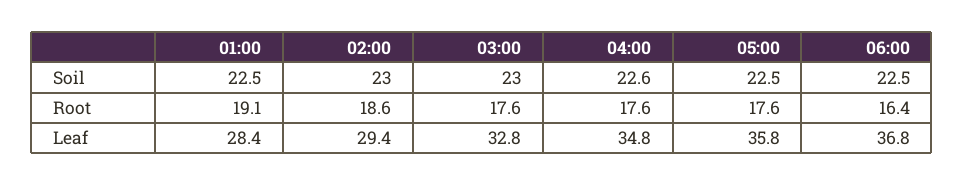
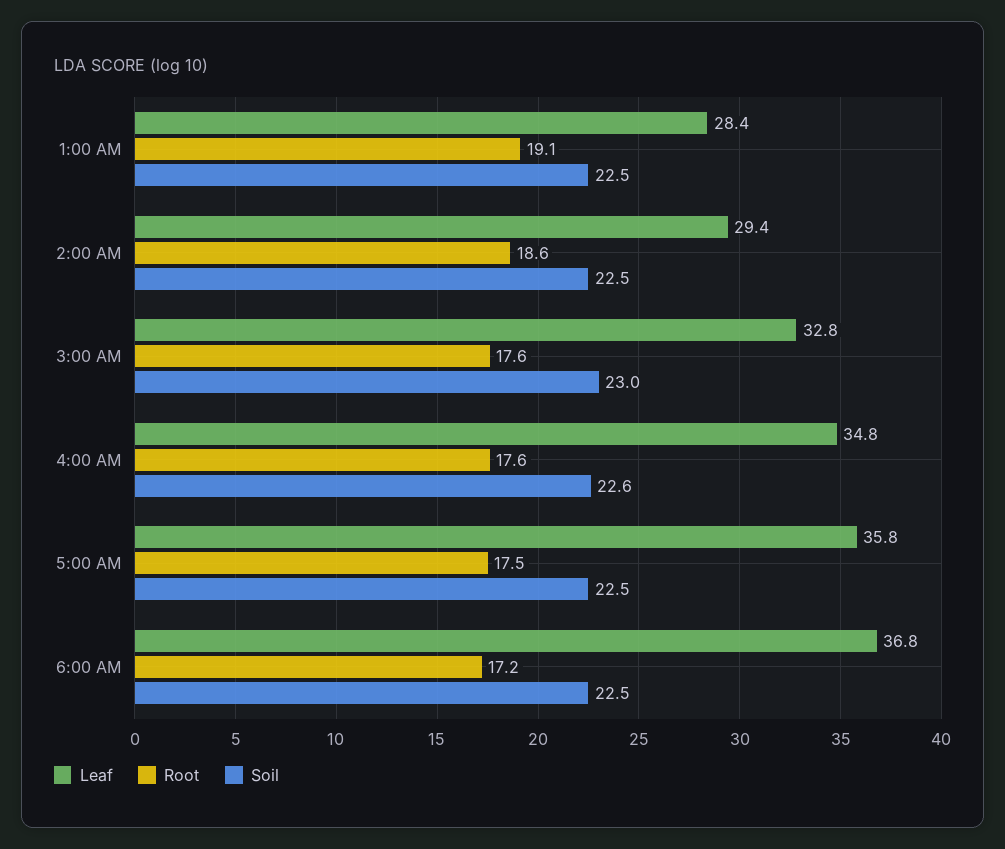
Soil, 02:00: 23 -> 22.5
Root, 05:00: 17.6 -> 17.5
Root, 06:00: 16.4 -> 17.2

